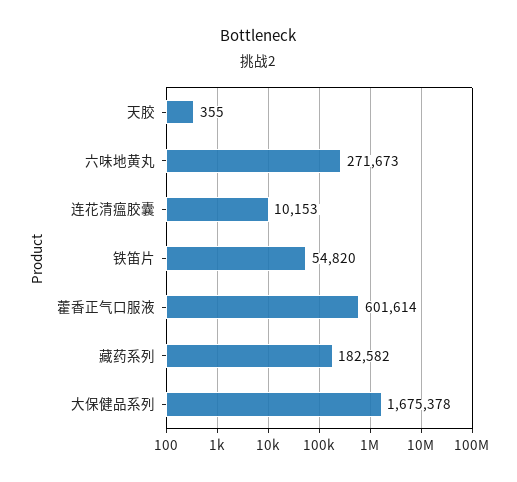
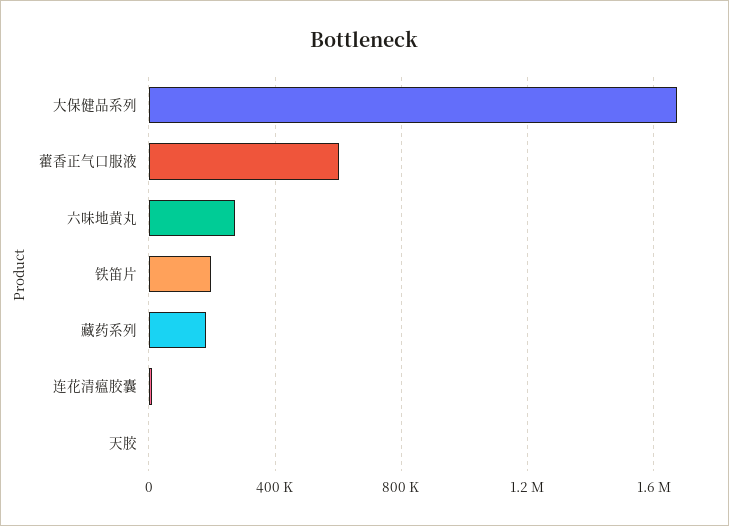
铁笛片: 54820 -> 200000

